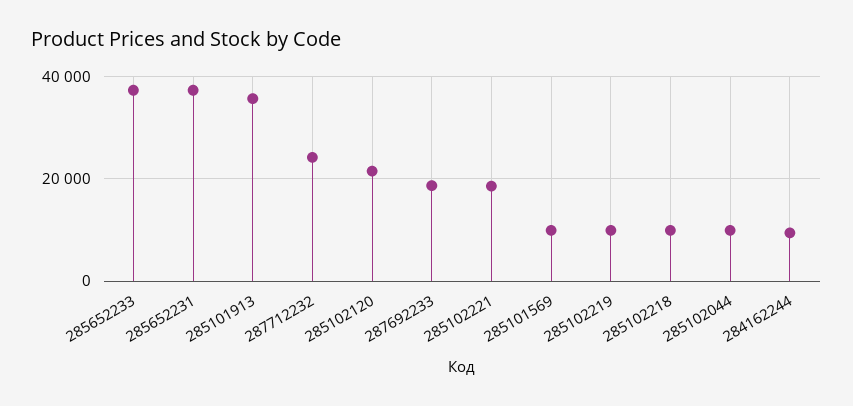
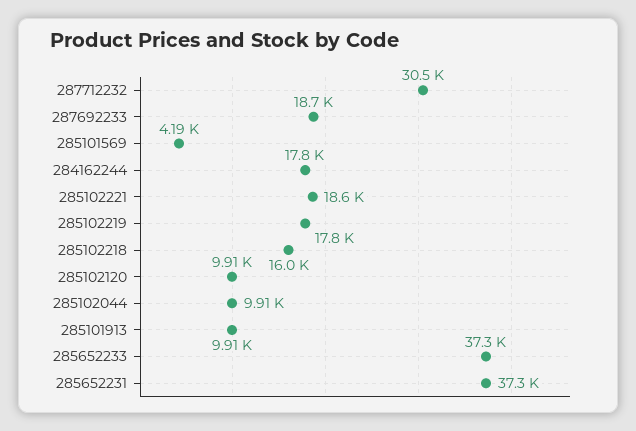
285101913: 36000 -> 9910
287712232: 24000 -> 30500
285102120: 22000 -> 9910
285101569: 10000 -> 4190
285102219: 10000 -> 17800
285102218: 10000 -> 16000
284162244: 10000 -> 17800

